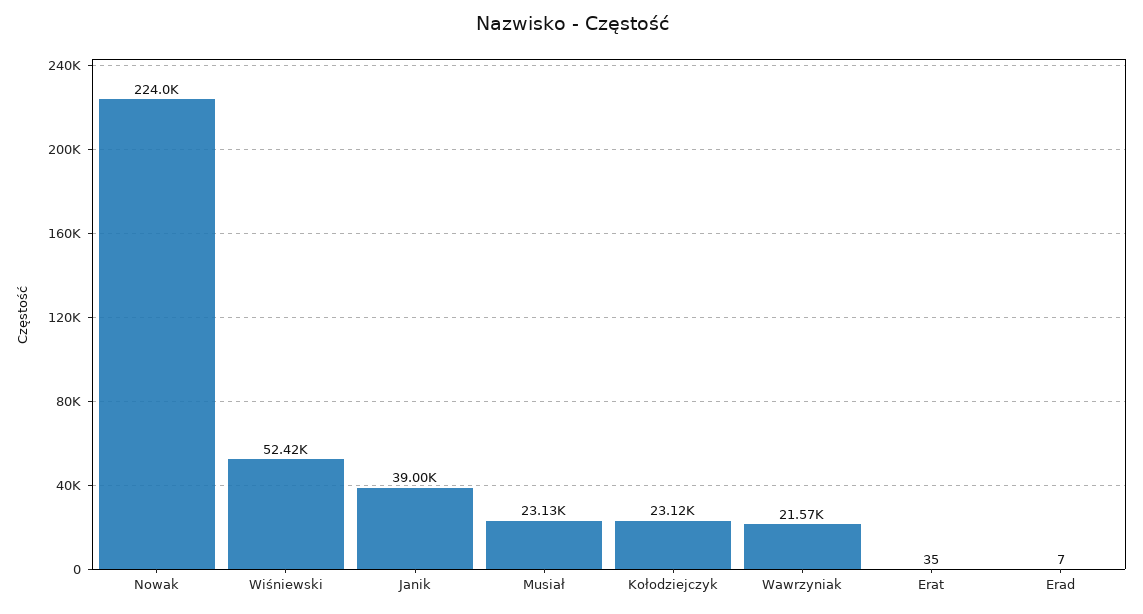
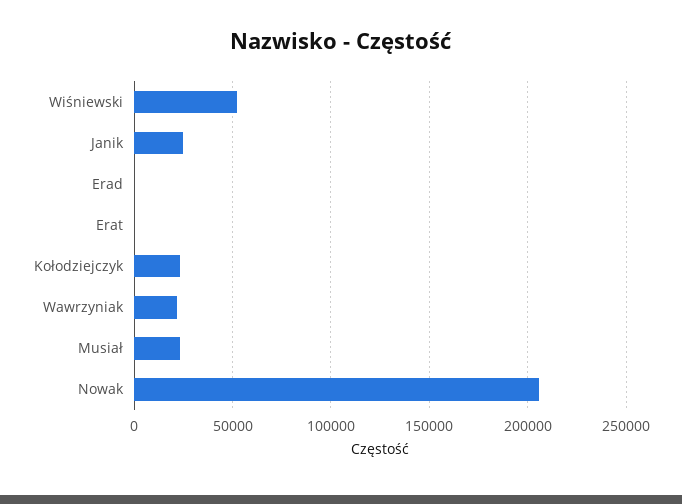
Nowak: 224000 -> 205000
Janik: 39000 -> 25000

